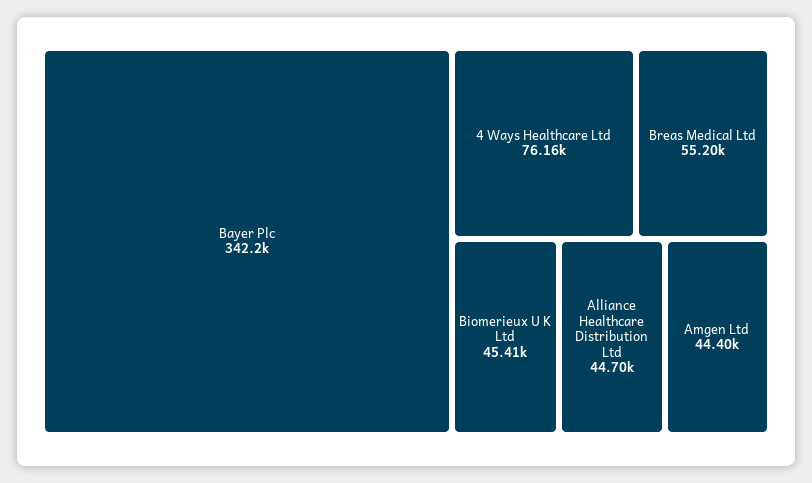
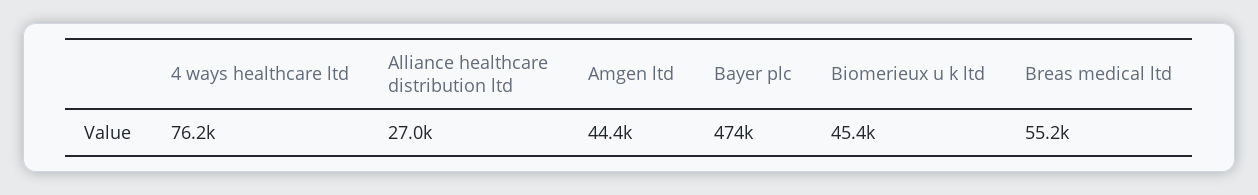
Bayer Plc: 342200 -> 474000
Alliance Healthcare Distribution Ltd: 44700 -> 27000

